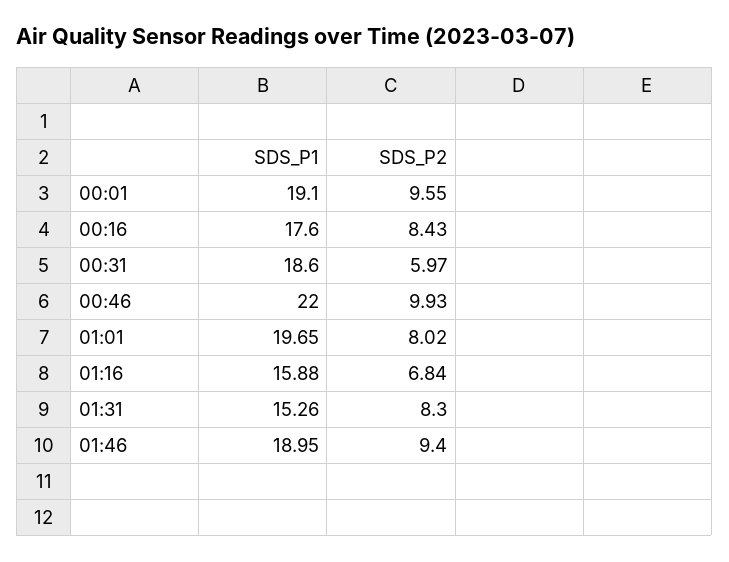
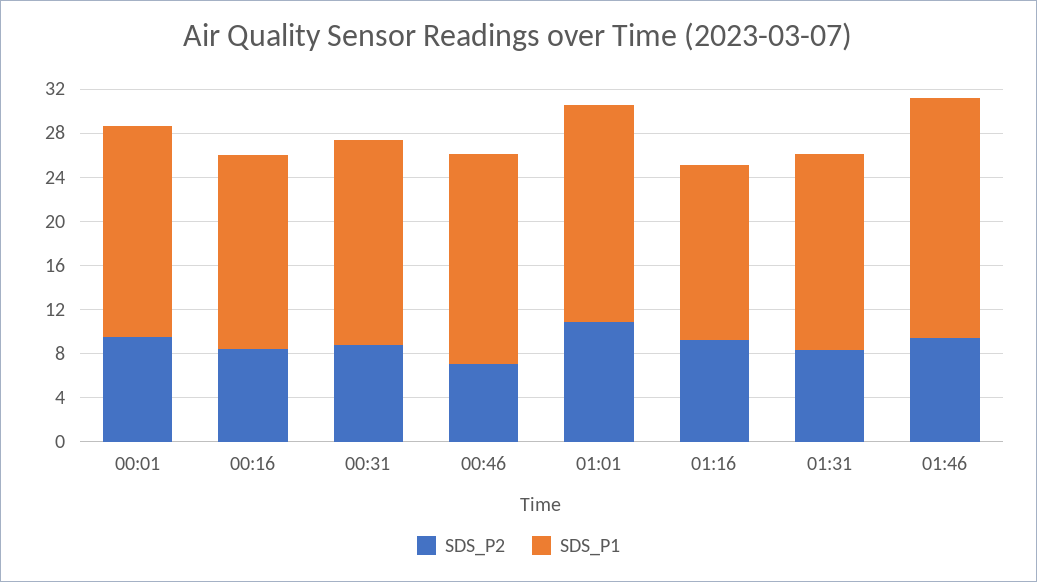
SDS_P2, 00:31: 5.97 -> 9
SDS_P1, 00:46: 22 -> 19
SDS_P2, 00:46: 9.93 -> 7
SDS_P2, 01:01: 8.02 -> 11
SDS_P2, 01:16: 6.84 -> 9
SDS_P1, 01:31: 15.26 -> 18
SDS_P1, 01:46: 18.95 -> 22

